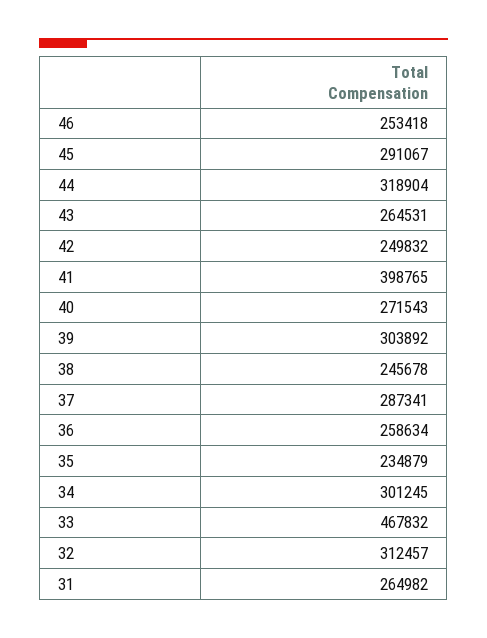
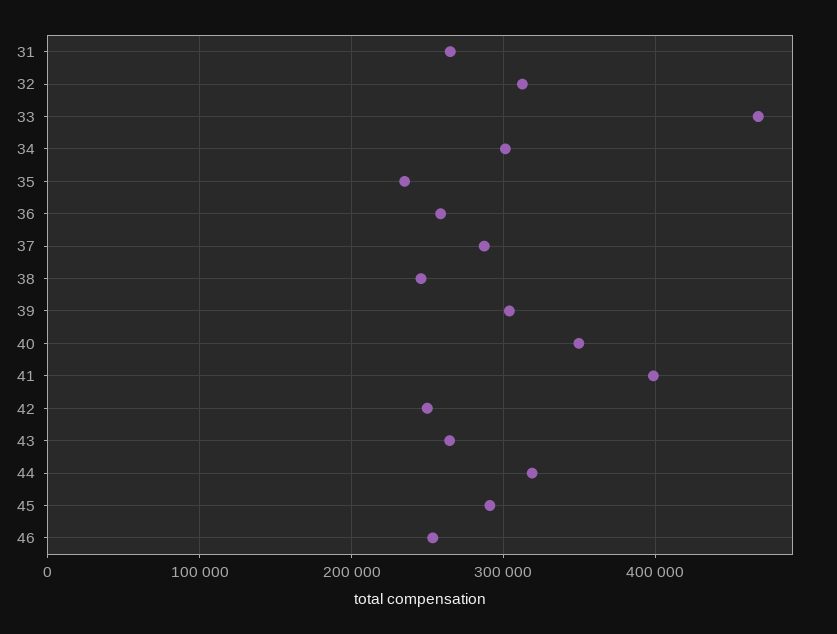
40: 271543 -> 350000

